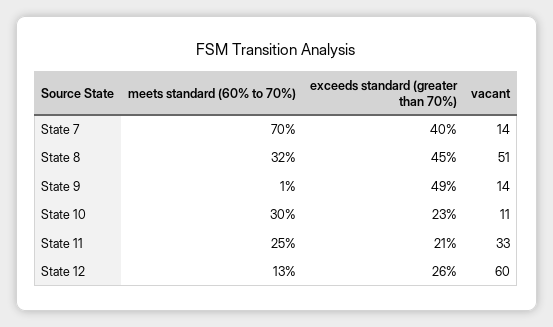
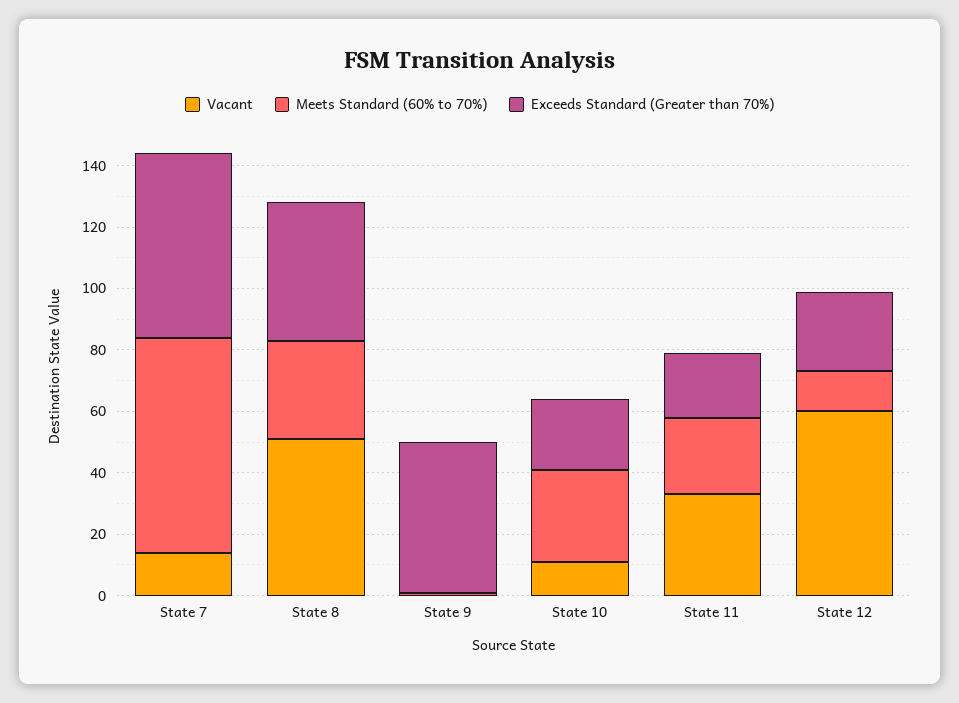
exceeds standard (greater than 70%), State 7: 40 -> 60
vacant, State 9: 14 -> 0

